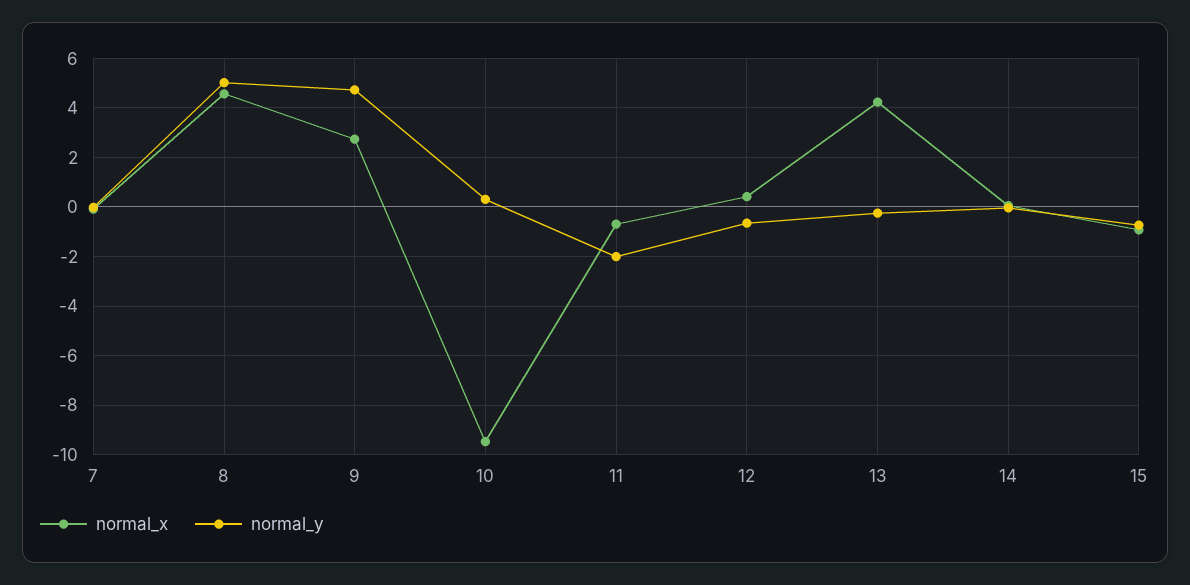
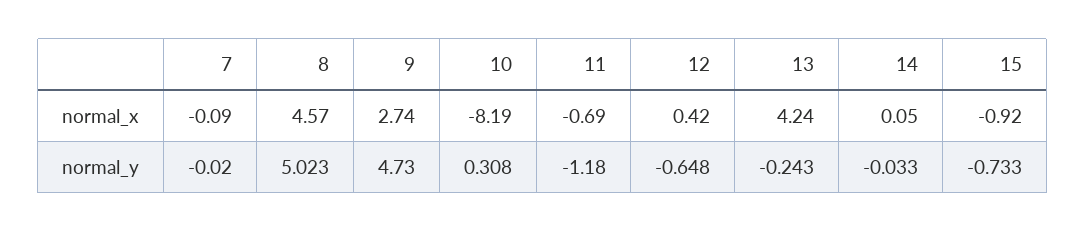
normal_x, 10: -9.5 -> -8.19
normal_y, 11: -2 -> -1.18

